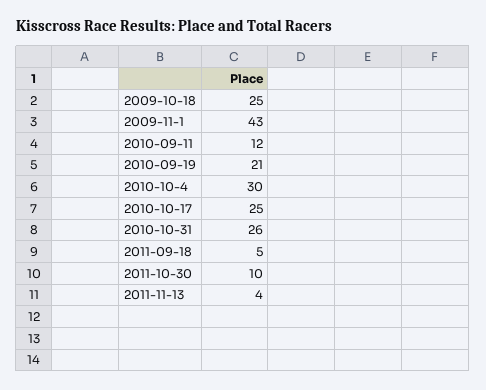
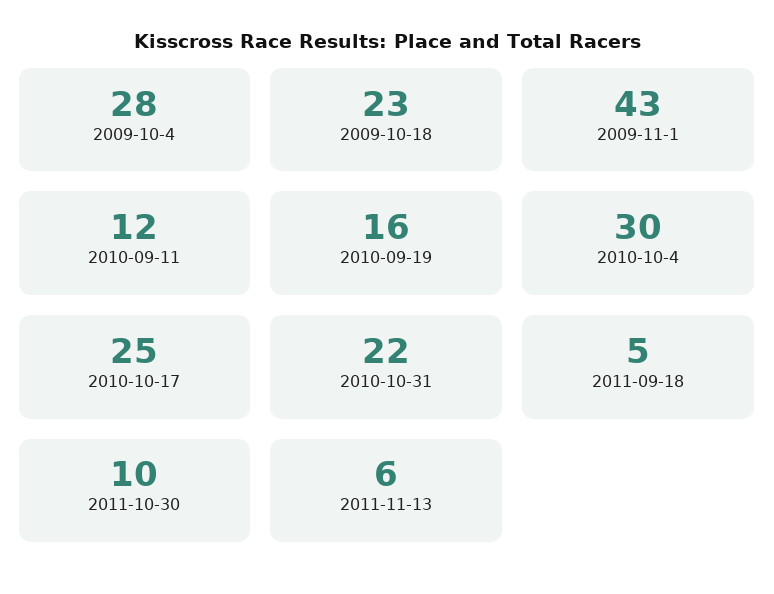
2009-10-18: 25 -> 23
2010-09-19: 21 -> 16
2010-10-31: 26 -> 22
2011-11-13: 4 -> 6
2009-10-4: none -> 28

